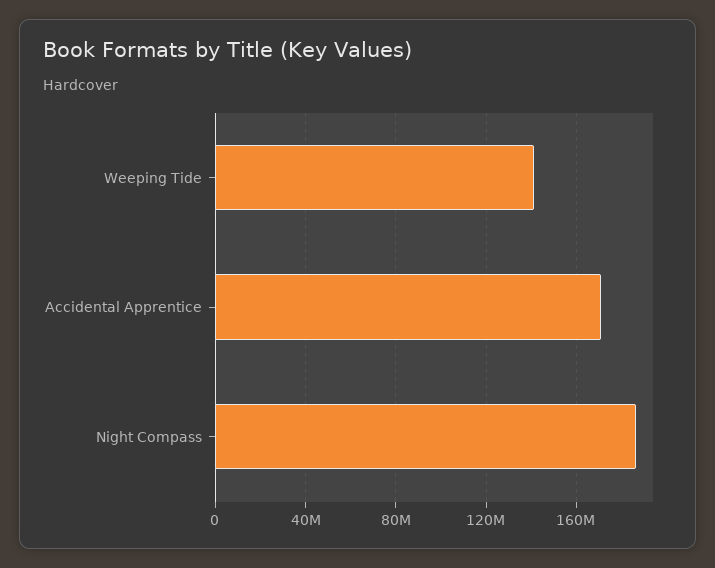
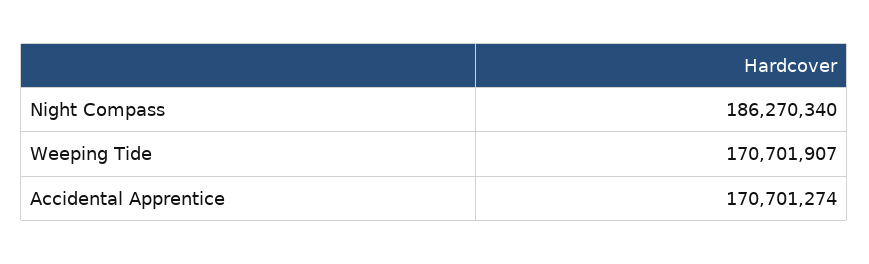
Weeping Tide: 140000000 -> 170701907

